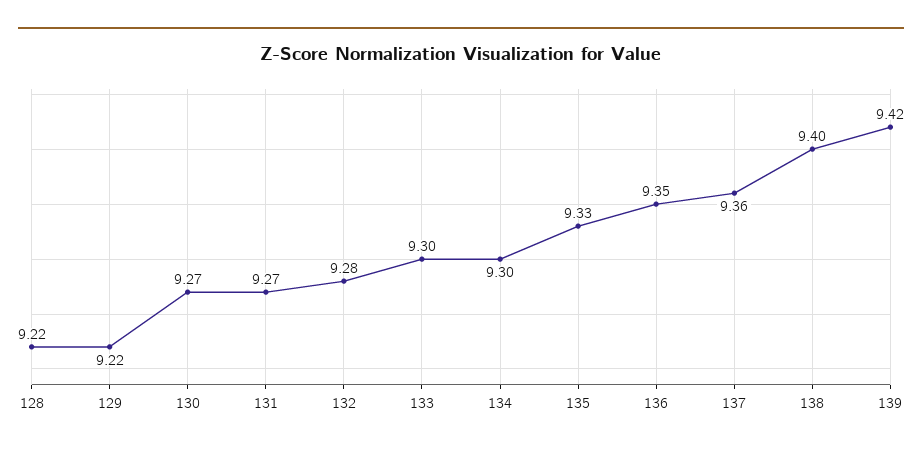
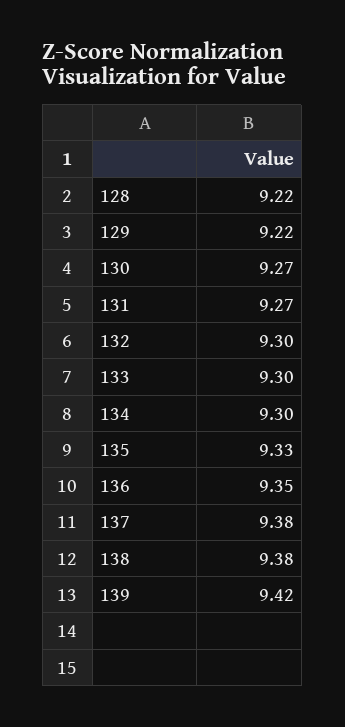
132: 9.28 -> 9.3
137: 9.36 -> 9.38
138: 9.4 -> 9.38

